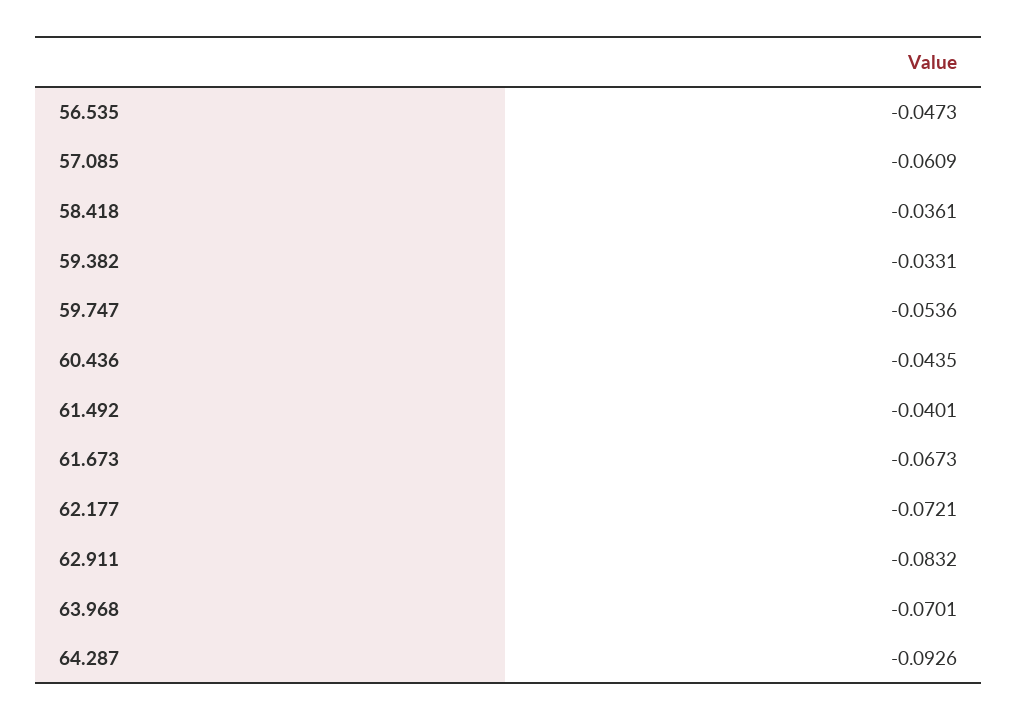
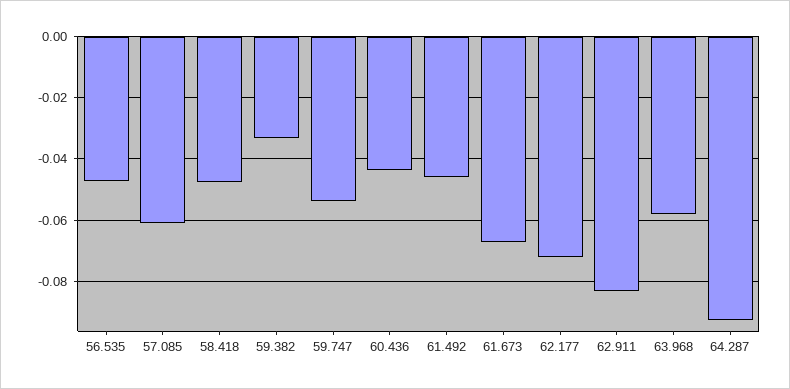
58.418: -0.0361 -> -0.048
61.492: -0.0401 -> -0.046
63.968: -0.0701 -> -0.058

